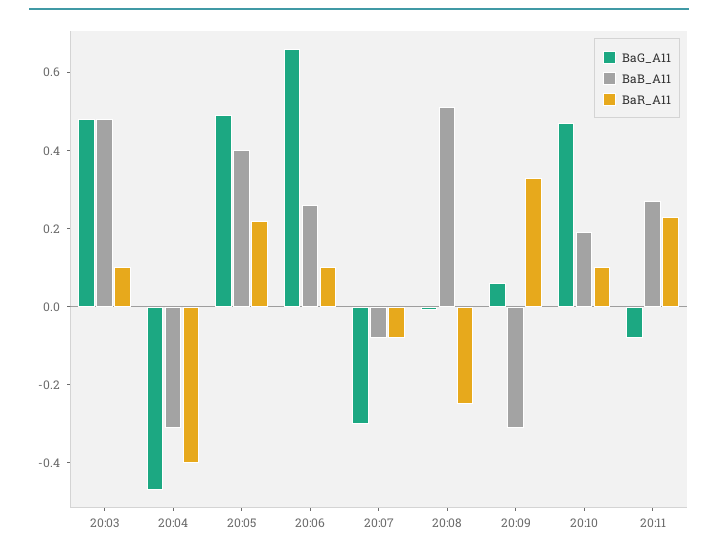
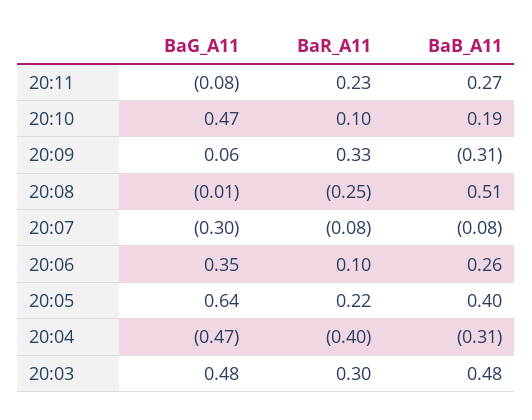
BaR_A11, 20:03: 0.1 -> 0.3
BaG_A11, 20:05: 0.5 -> 0.64
BaG_A11, 20:06: 0.65 -> 0.35

